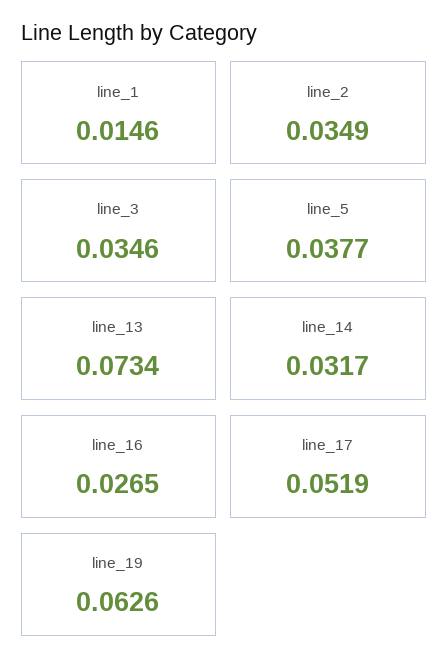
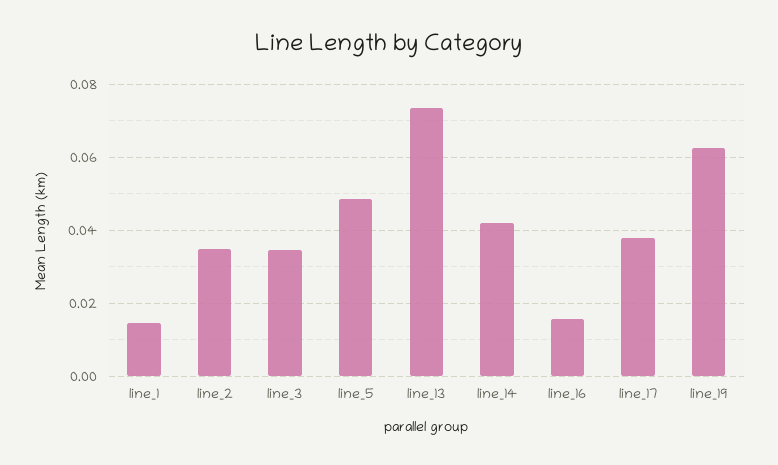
line_5: 0.0377 -> 0.048
line_14: 0.0317 -> 0.042
line_16: 0.0265 -> 0.016
line_17: 0.0519 -> 0.038

